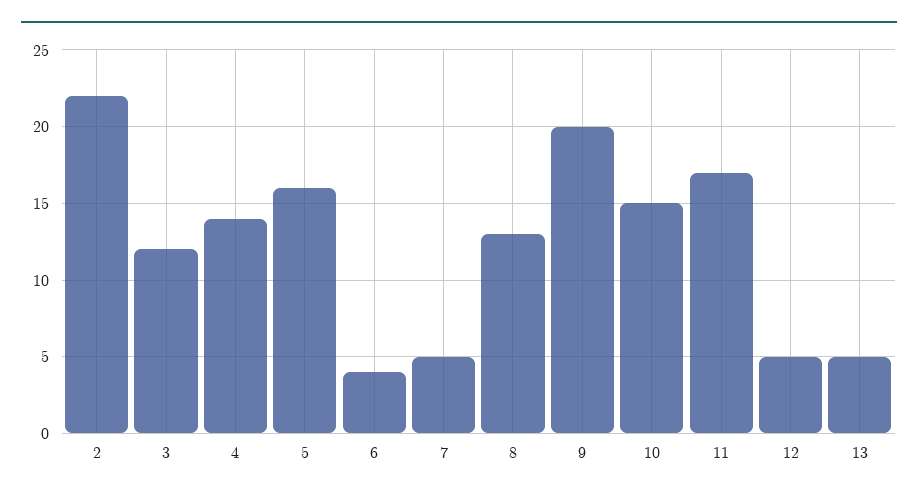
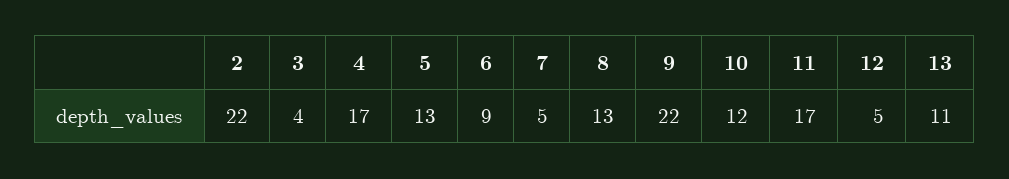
3: 12 -> 4
4: 14 -> 17
5: 16 -> 13
6: 4 -> 9
9: 20 -> 22
10: 15 -> 12
13: 5 -> 11

